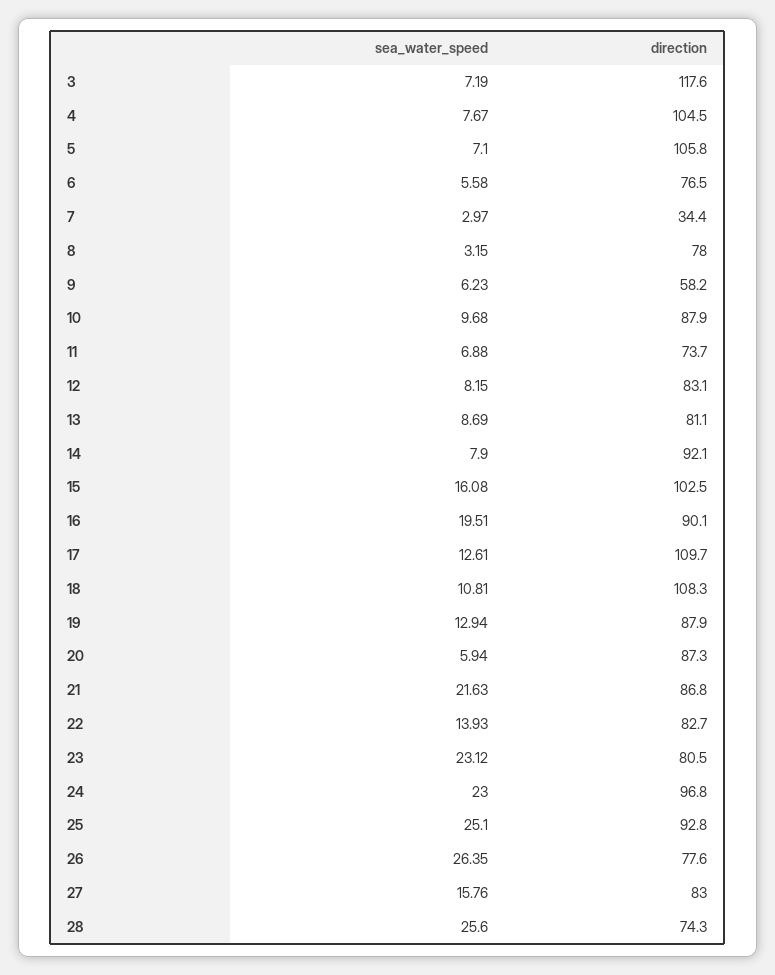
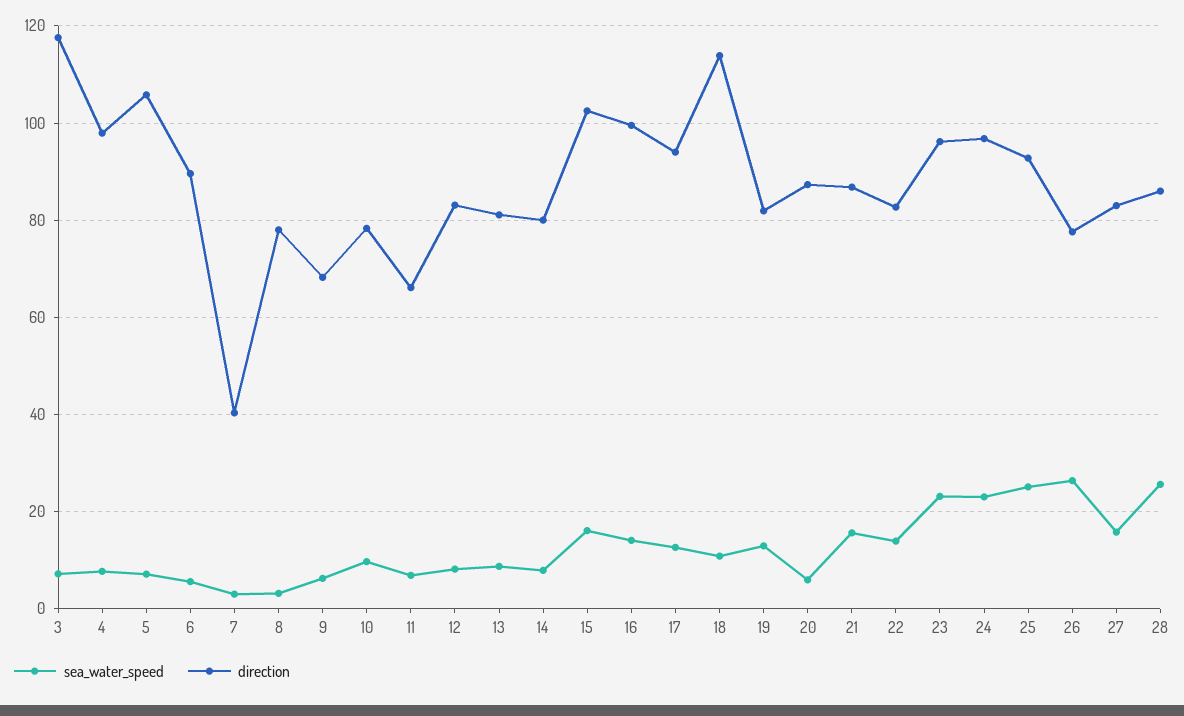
direction, 4: 104.5 -> 98
direction, 6: 76.5 -> 90
direction, 7: 34.4 -> 40
direction, 9: 58.2 -> 68
direction, 10: 87.9 -> 78
direction, 11: 73.7 -> 66
direction, 14: 92.1 -> 80
sea_water_speed, 16: 19.51 -> 14
direction, 16: 90.1 -> 100
direction, 17: 109.7 -> 94
direction, 18: 108.3 -> 114
direction, 19: 87.9 -> 82
sea_water_speed, 21: 21.63 -> 16
direction, 23: 80.5 -> 96
direction, 28: 74.3 -> 86

